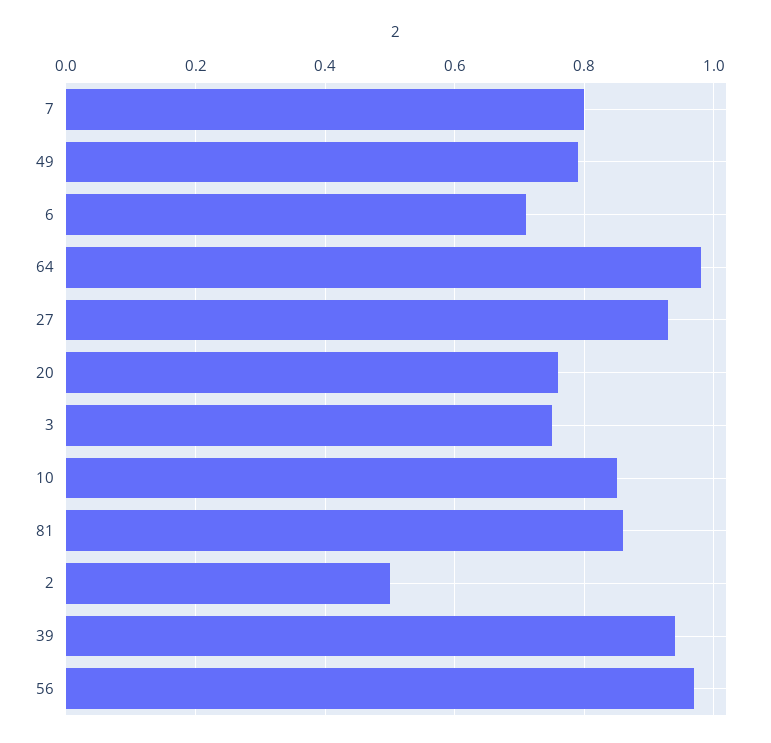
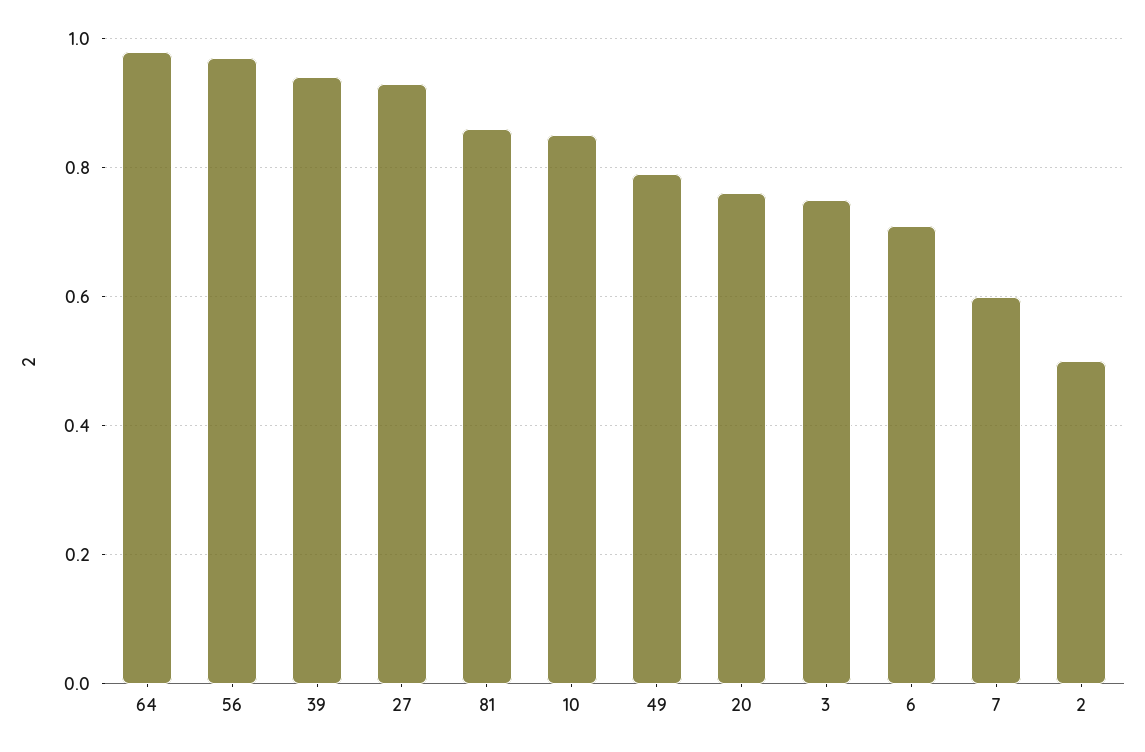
7: 0.8 -> 0.6

